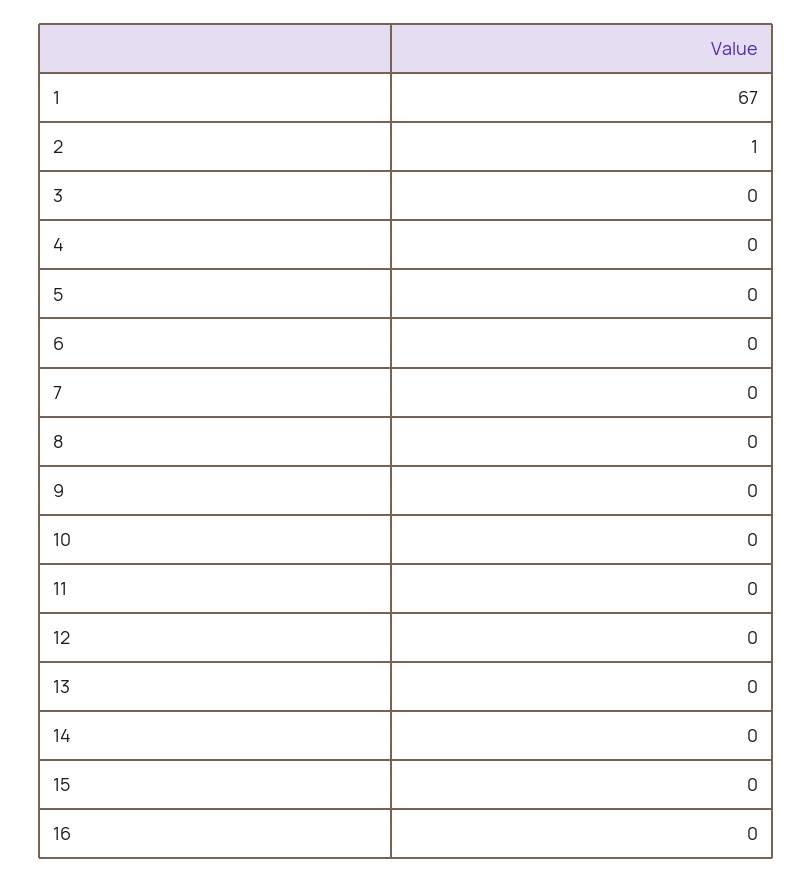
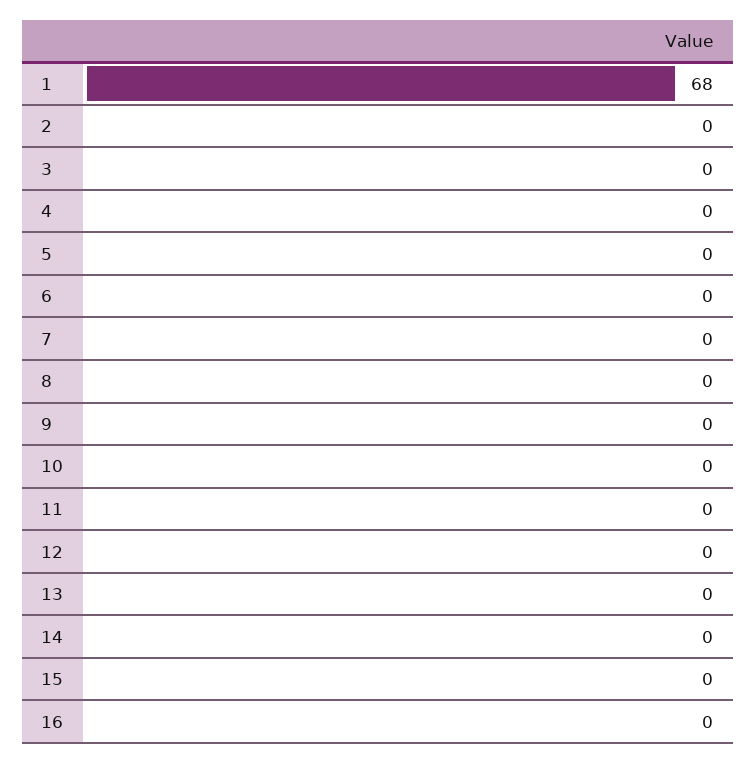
1: 67 -> 68
2: 1 -> 0

